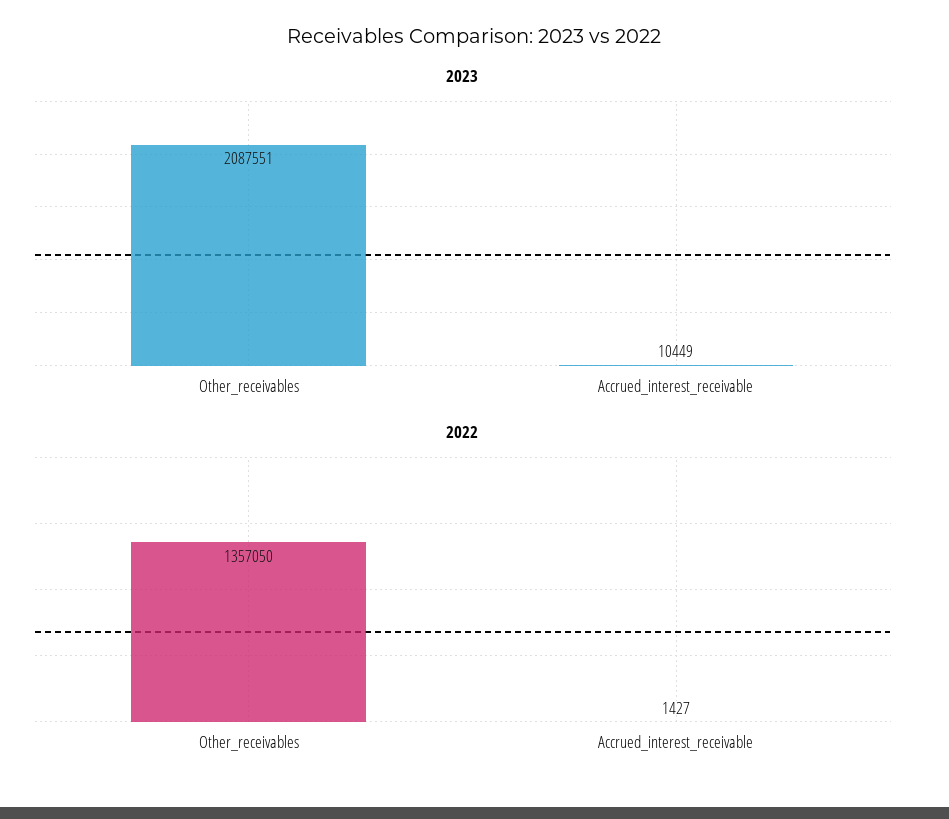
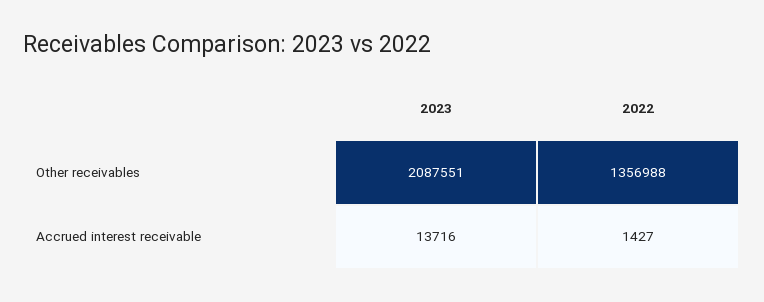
2023, Accrued_interest_receivable: 10449 -> 13716
2022, Other_receivables: 1357050 -> 1356988

